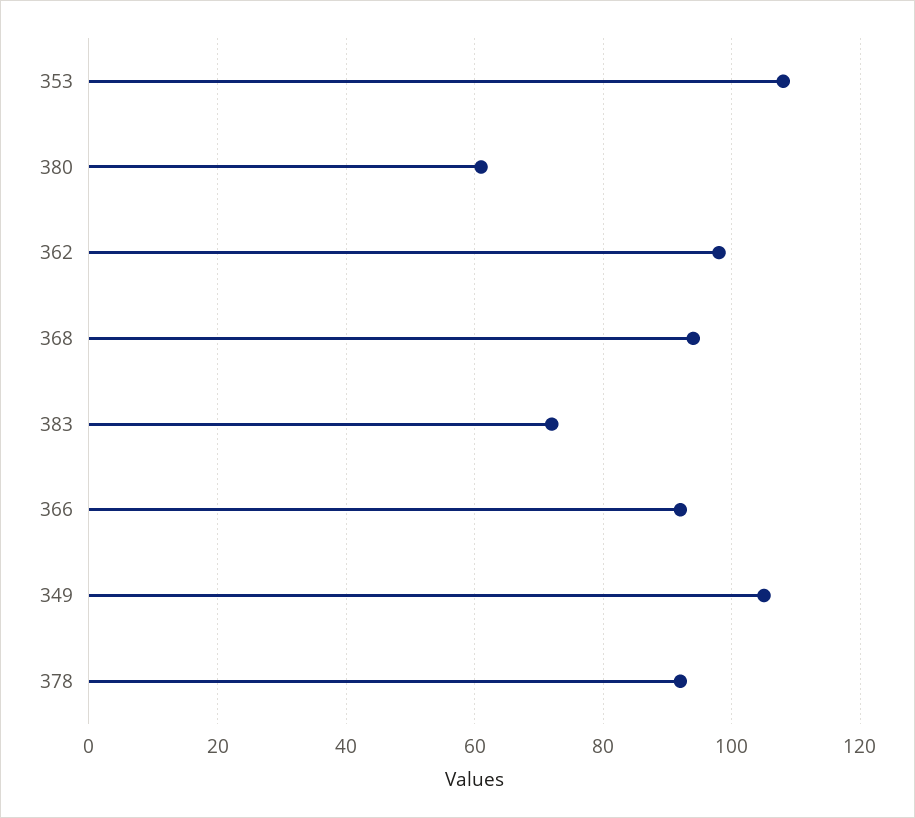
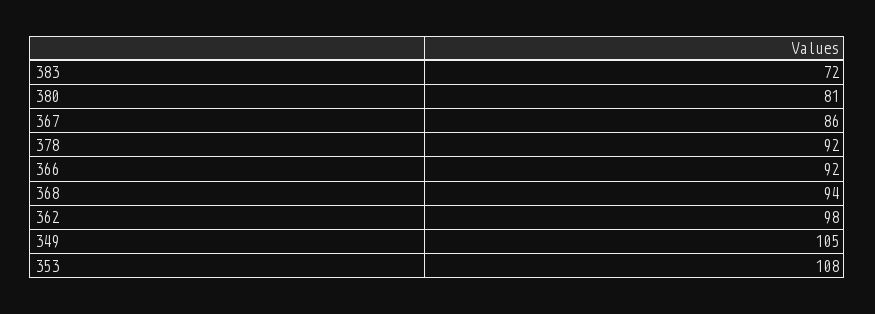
380: 60 -> 81
367: none -> 86

